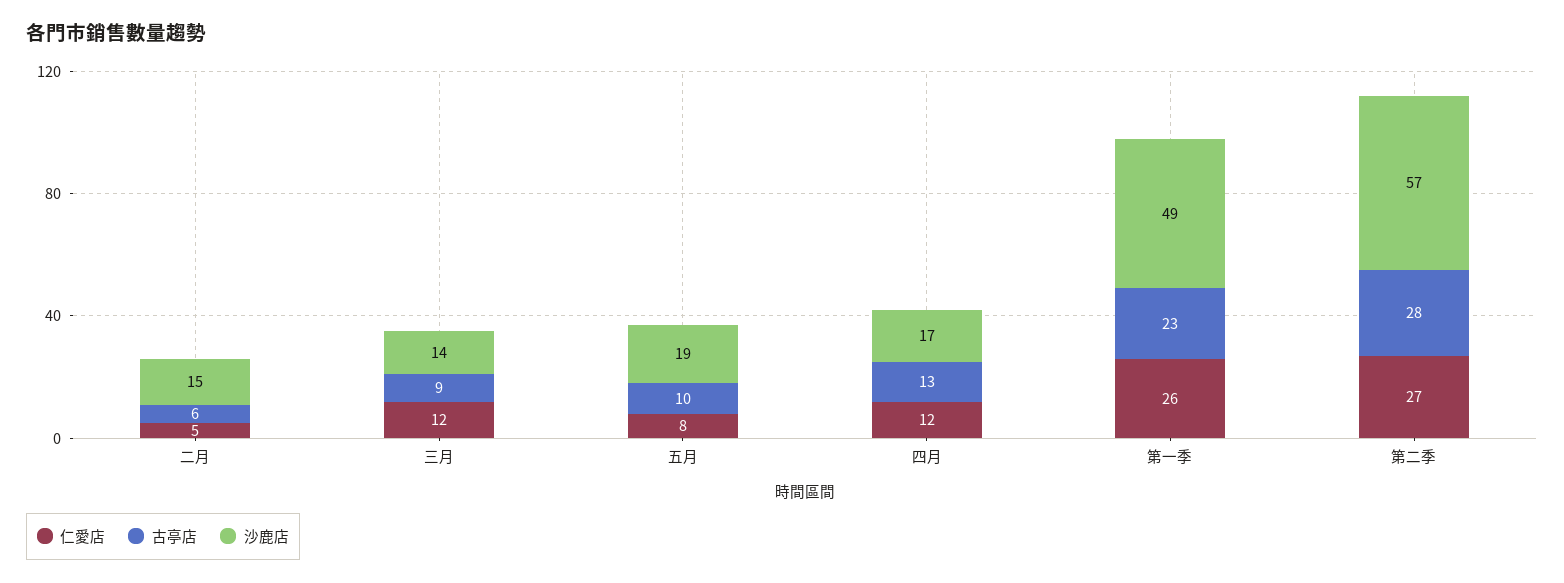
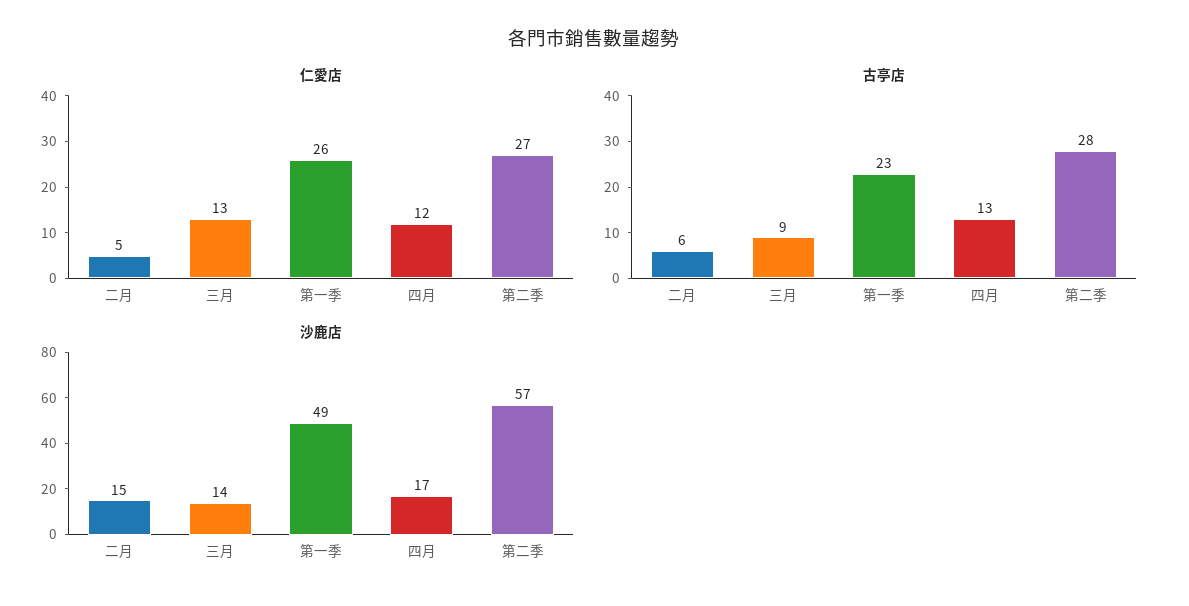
仁愛店, 三月: 12 -> 13
仁愛店, 五月: 8 -> none
古亭店, 五月: 10 -> none
沙鹿店, 五月: 19 -> none

